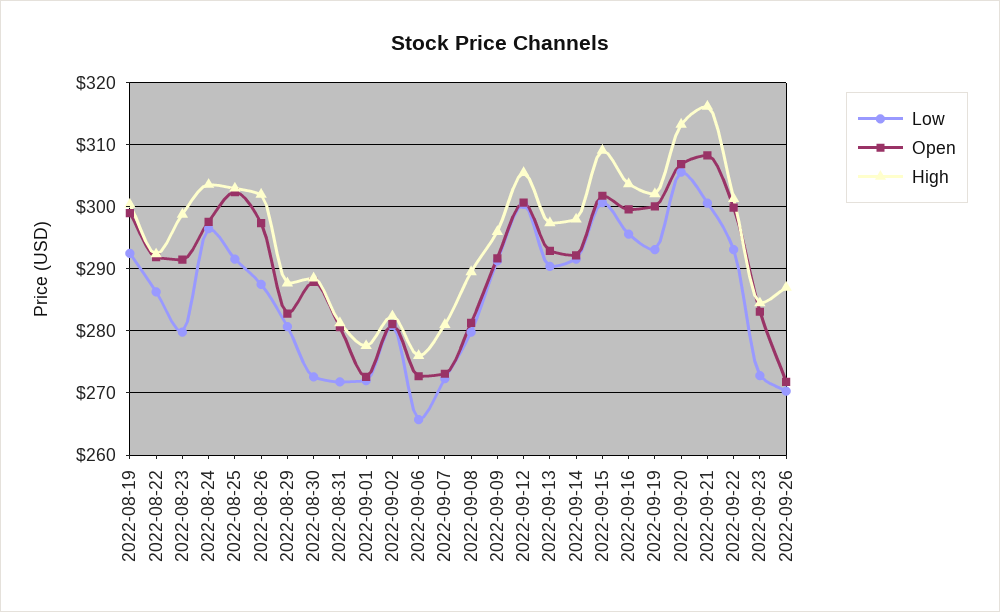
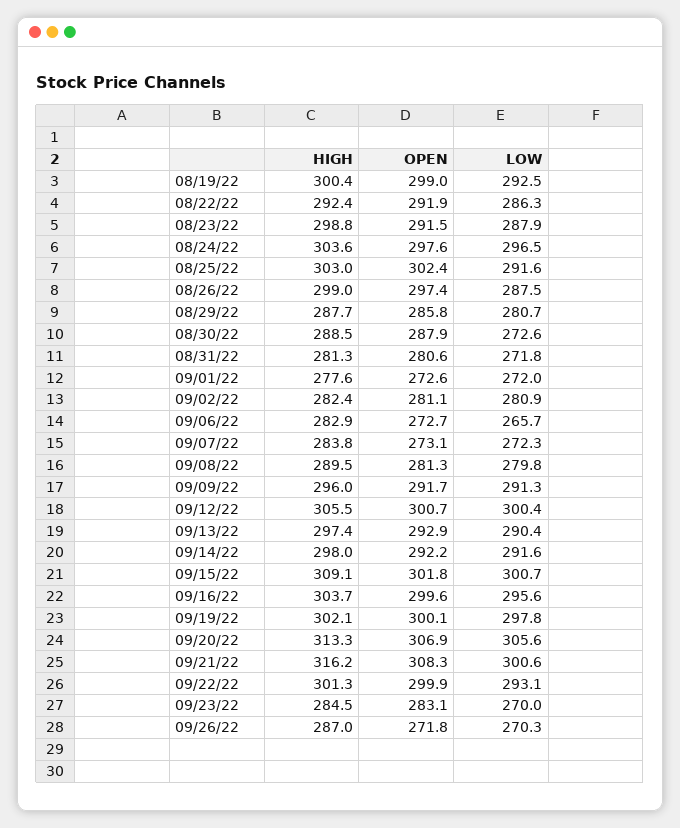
Low, 2022-08-23: 280 -> 287.9
High, 2022-08-26: 302 -> 299
Open, 2022-08-29: 283 -> 285.8
High, 2022-09-06: 276 -> 282.9
High, 2022-09-07: 281 -> 283.8
Low, 2022-09-19: 293 -> 297.8
Low, 2022-09-23: 273 -> 270

